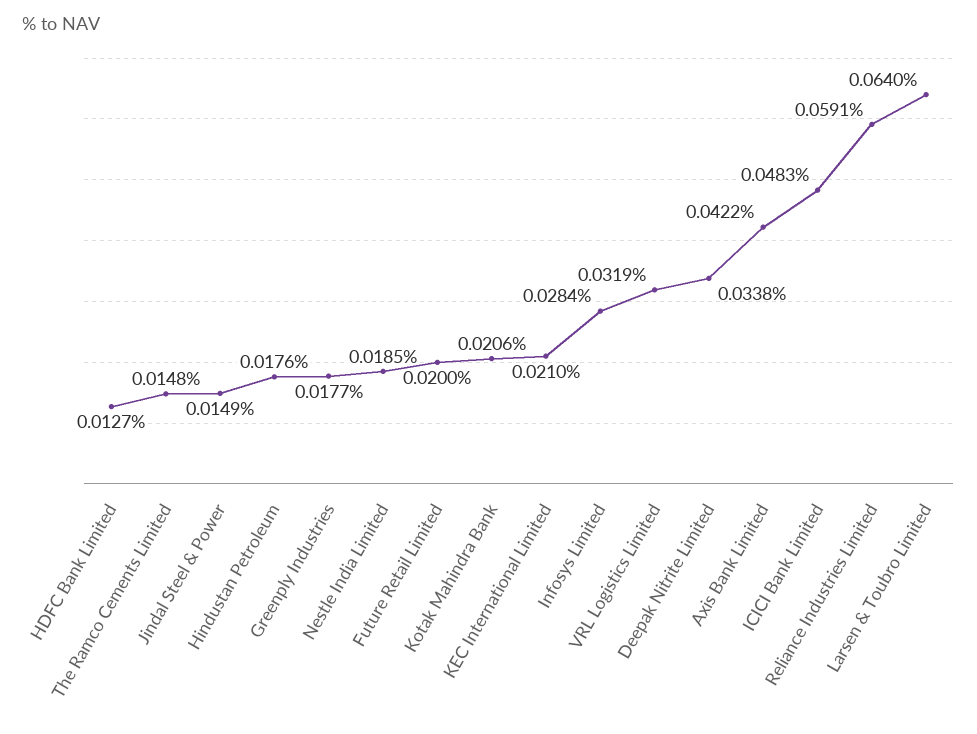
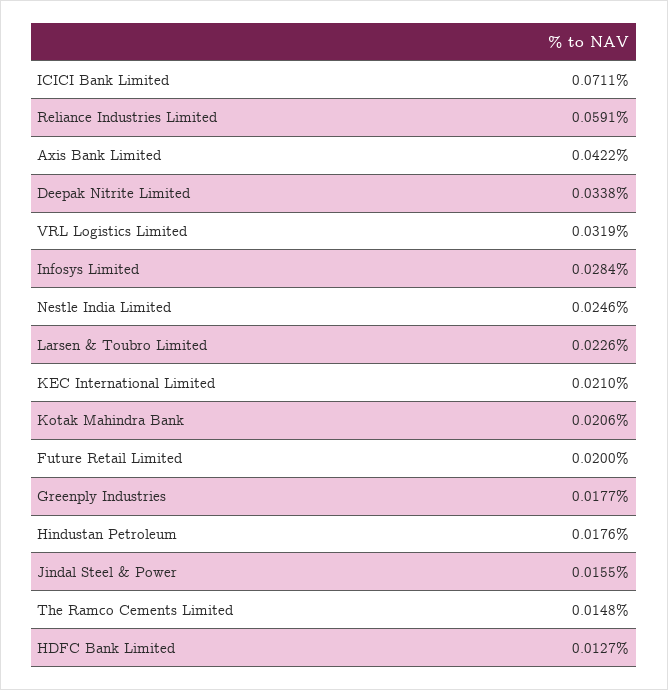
Jindal Steel & Power: 0.0149 -> 0.0155
Nestle India Limited: 0.0185 -> 0.0246
ICICI Bank Limited: 0.0483 -> 0.0711
Larsen & Toubro Limited: 0.064 -> 0.0226

